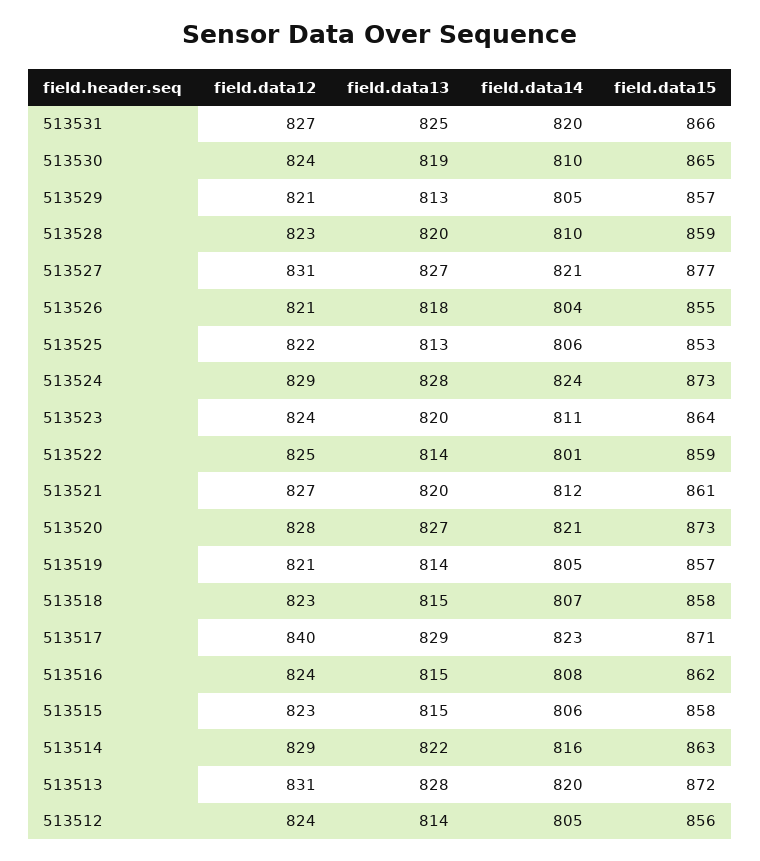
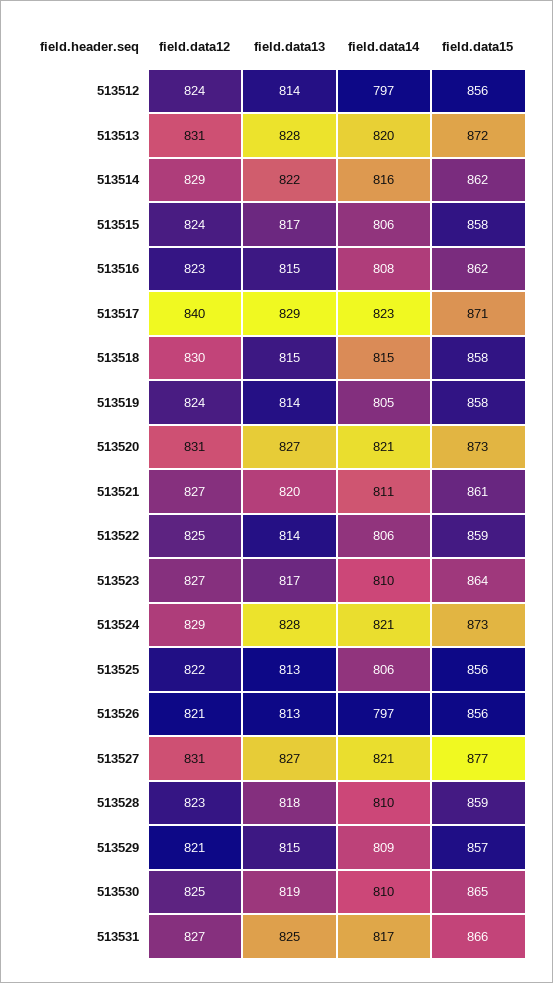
field.data14, 513531: 820 -> 817
field.data12, 513530: 824 -> 825
field.data13, 513529: 813 -> 815
field.data14, 513529: 805 -> 809
field.data13, 513528: 820 -> 818
field.data13, 513526: 818 -> 813
field.data14, 513526: 804 -> 797
field.data15, 513526: 855 -> 856
field.data15, 513525: 853 -> 856
field.data14, 513524: 824 -> 821
field.data12, 513523: 824 -> 827
field.data13, 513523: 820 -> 817
field.data14, 513523: 811 -> 810
field.data14, 513522: 801 -> 806
field.data14, 513521: 812 -> 811
field.data12, 513520: 828 -> 831
field.data12, 513519: 821 -> 824
field.data15, 513519: 857 -> 858
field.data12, 513518: 823 -> 830
field.data14, 513518: 807 -> 815
field.data12, 513516: 824 -> 823
field.data12, 513515: 823 -> 824
field.data13, 513515: 815 -> 817
field.data15, 513514: 863 -> 862
field.data14, 513512: 805 -> 797

